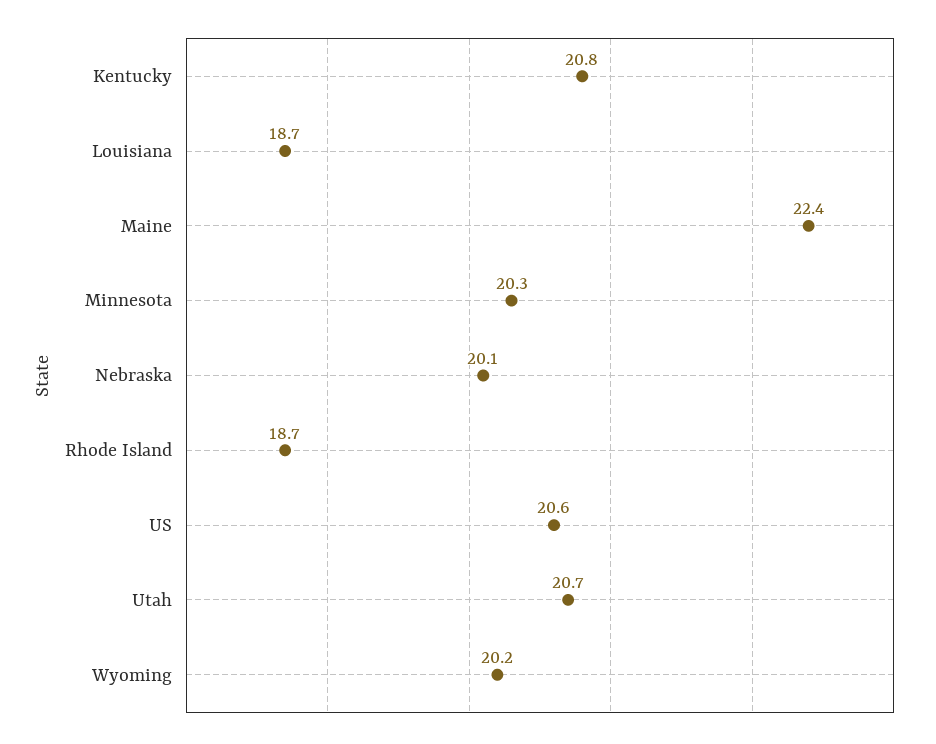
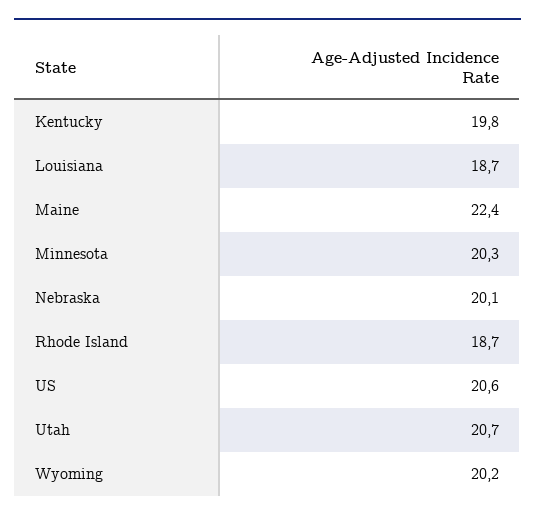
Kentucky: 20.8 -> 19.8

